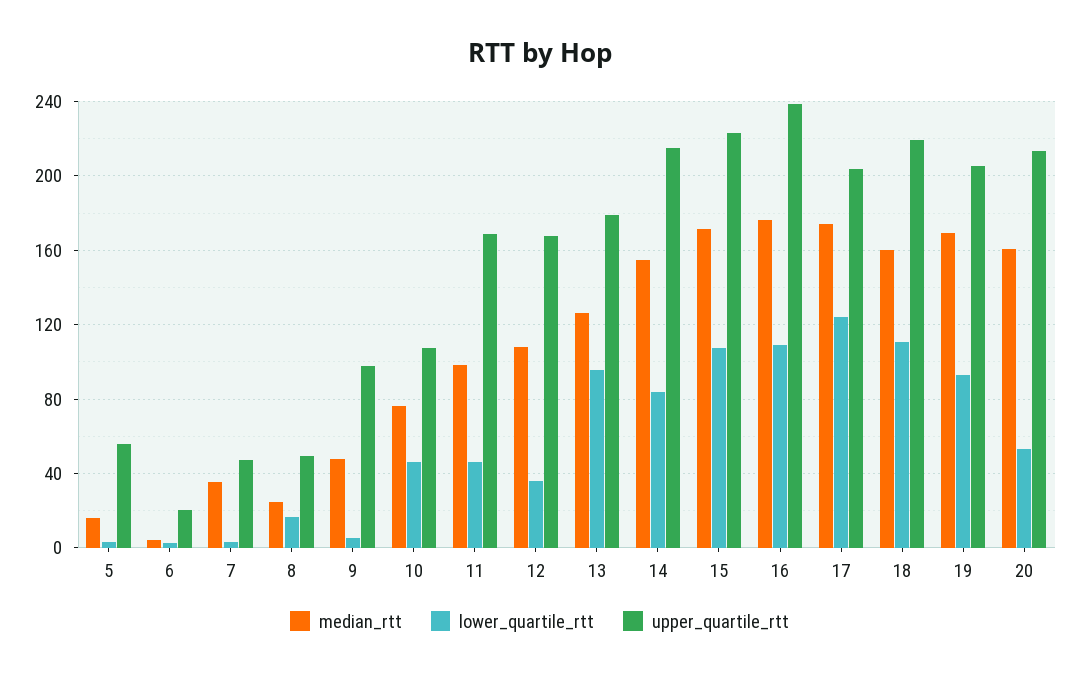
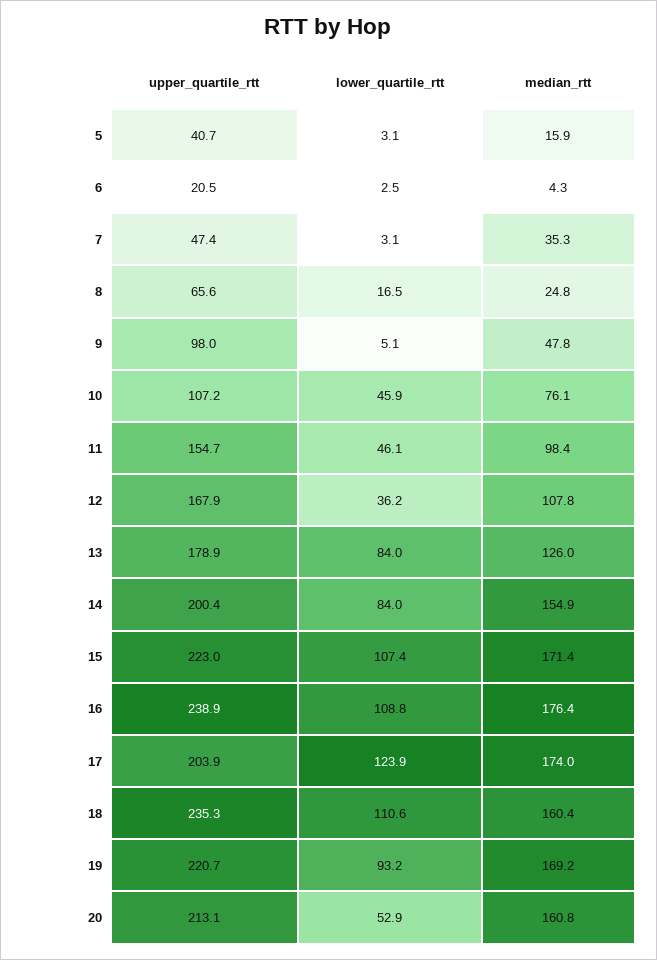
upper_quartile_rtt, 5: 55 -> 40.7
upper_quartile_rtt, 8: 50 -> 65.6
upper_quartile_rtt, 11: 170 -> 154.7
lower_quartile_rtt, 13: 95 -> 84
upper_quartile_rtt, 14: 215 -> 200.4
upper_quartile_rtt, 18: 220 -> 235.3
upper_quartile_rtt, 19: 205 -> 220.7

